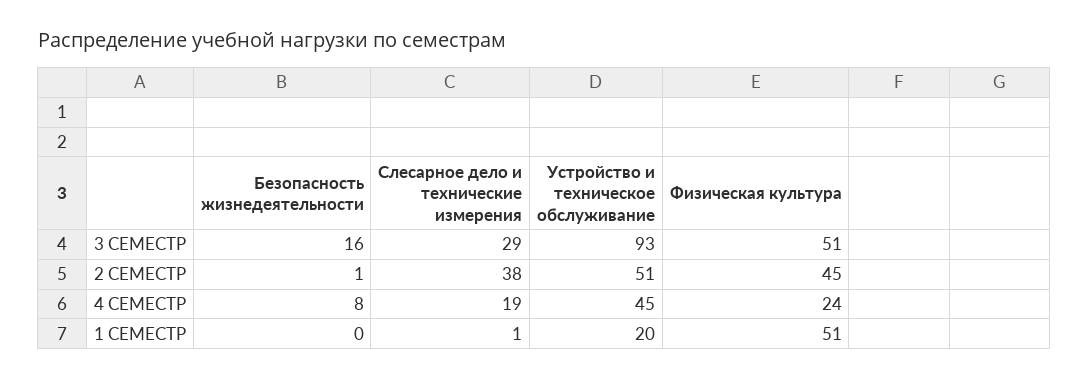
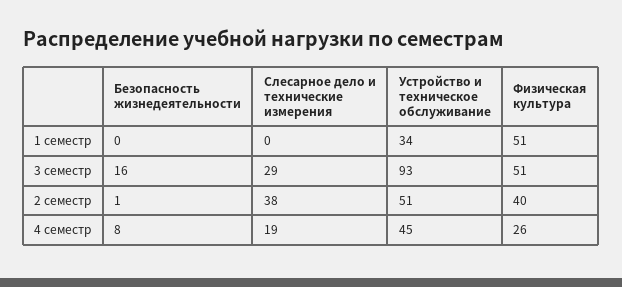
Физическая культура, 2 СЕМЕСТР: 45 -> 40
Физическая культура, 4 СЕМЕСТР: 24 -> 26
Слесарное дело и технические измерения, 1 СЕМЕСТР: 1 -> 0
Устройство и техническое обслуживание, 1 СЕМЕСТР: 20 -> 34

